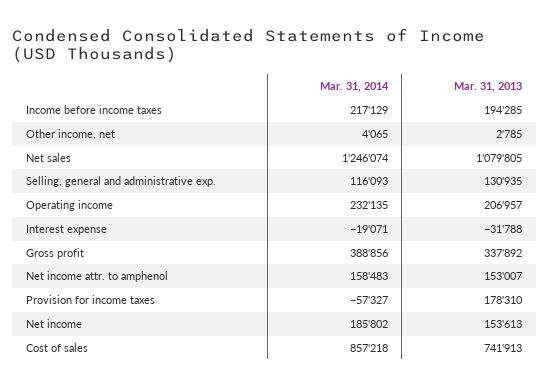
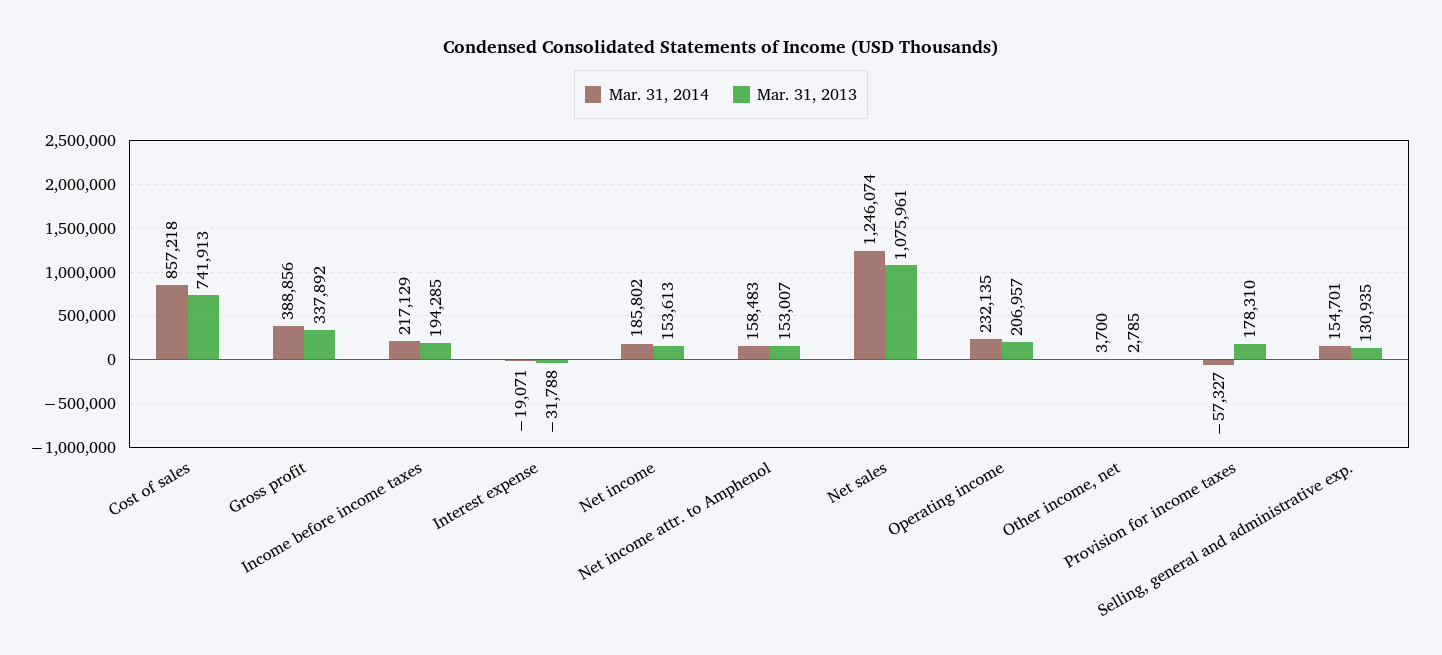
Mar. 31, 2014, Other income, net: 4065 -> 3700
Mar. 31, 2013, Net sales: 1079805 -> 1075961
Mar. 31, 2014, Selling, general and administrative exp.: 116093 -> 154701

